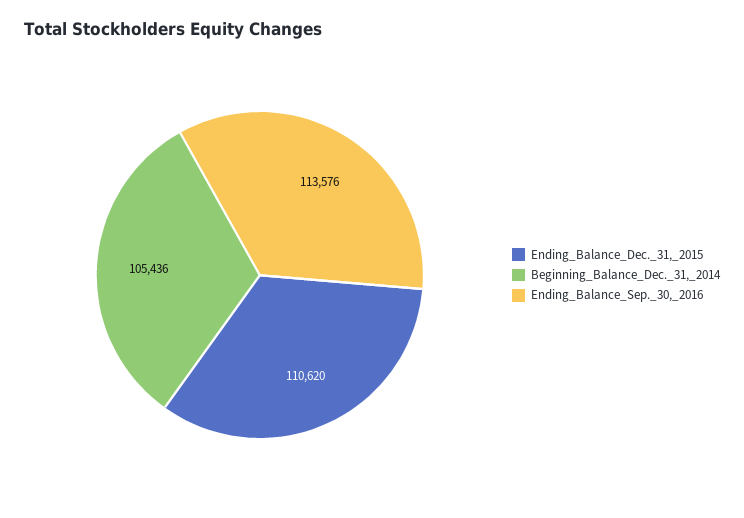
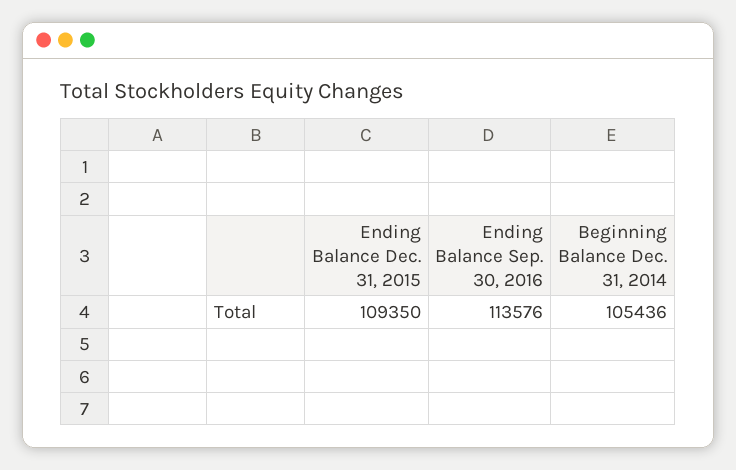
Ending_Balance_Dec._31,_2015: 110620 -> 109350

